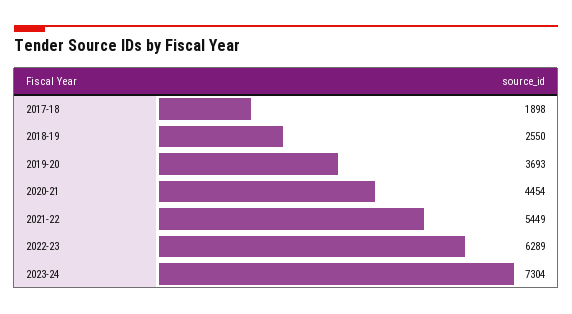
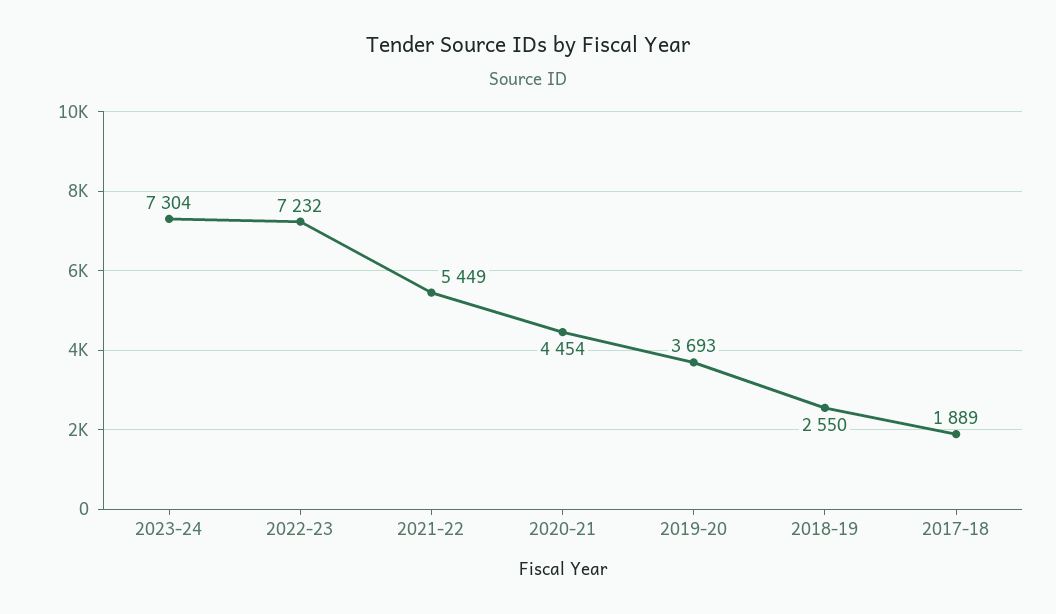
2017-18: 1898 -> 1889
2022-23: 6289 -> 7232

